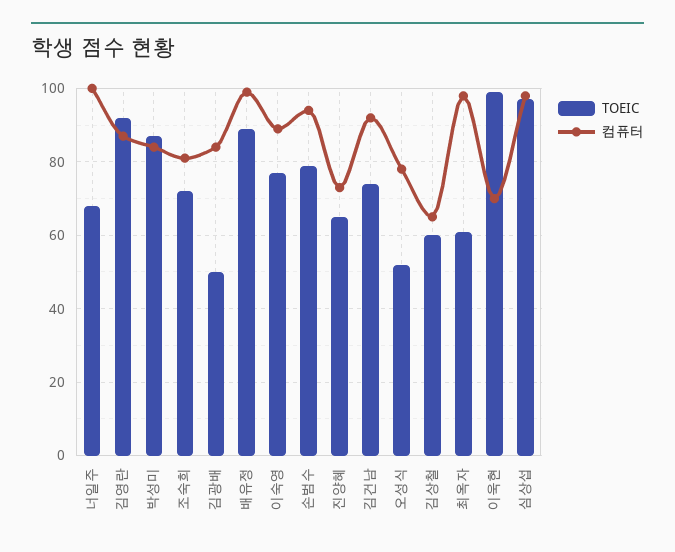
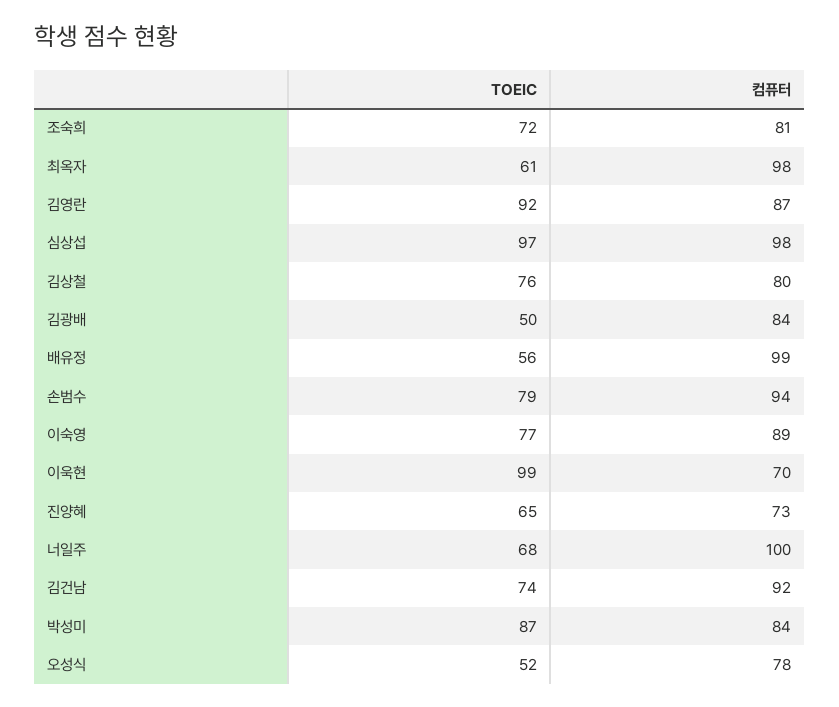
TOEIC, 배유정: 90 -> 56
TOEIC, 김상철: 60 -> 76
컴퓨터, 김상철: 65 -> 80

